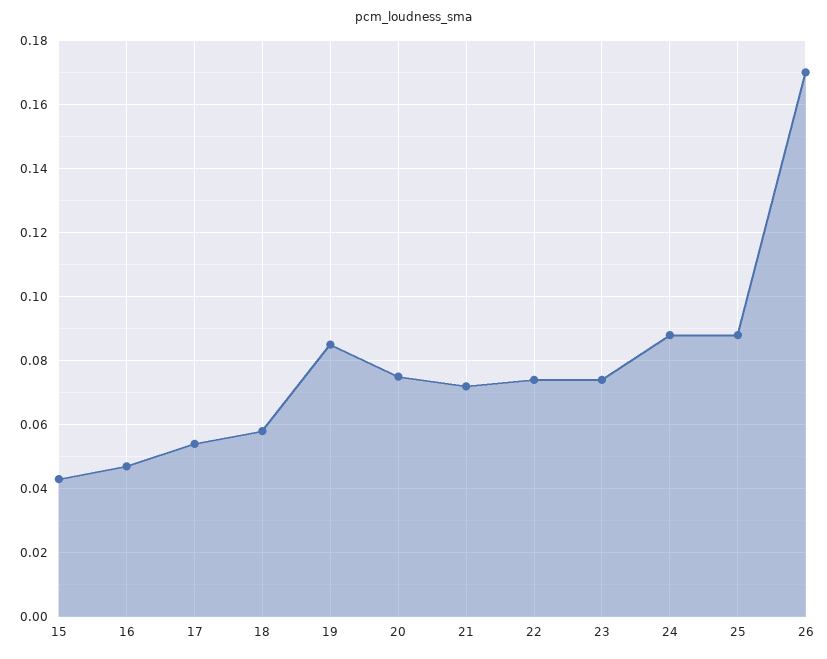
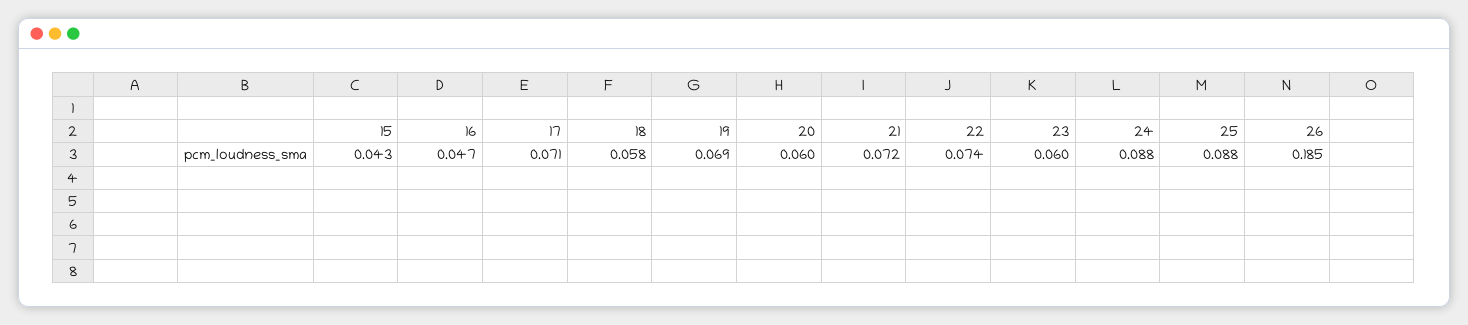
17: 0.055 -> 0.071
19: 0.085 -> 0.069
20: 0.075 -> 0.06
23: 0.075 -> 0.06
26: 0.17 -> 0.185

